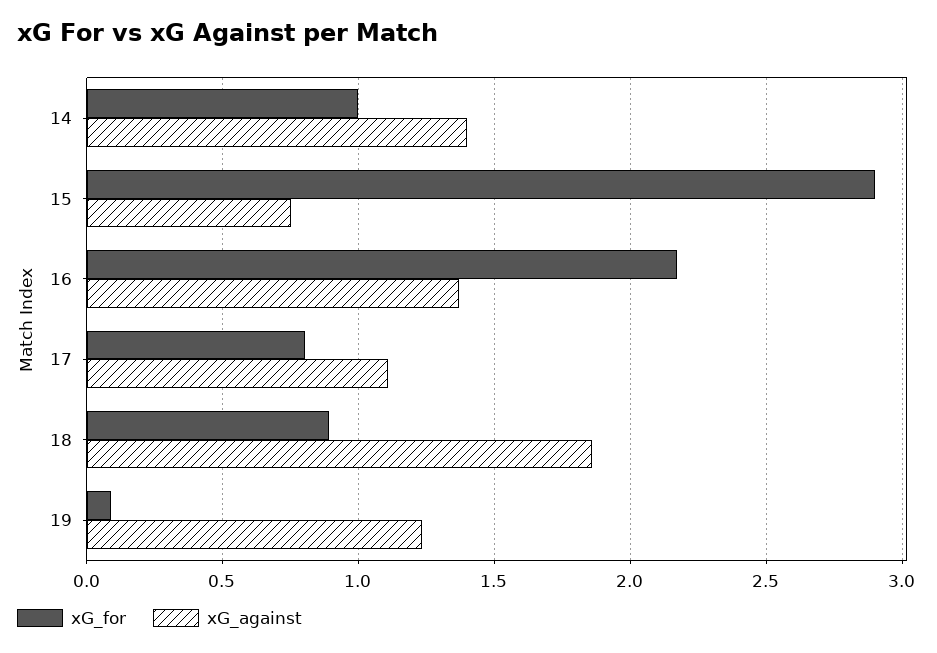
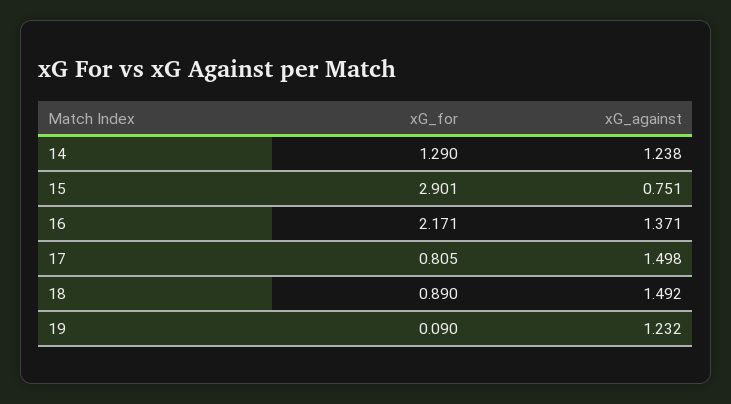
xG_for, 14: 1 -> 1.29
xG_against, 14: 1.4 -> 1.238
xG_against, 17: 1.1 -> 1.498
xG_against, 18: 1.85 -> 1.492

